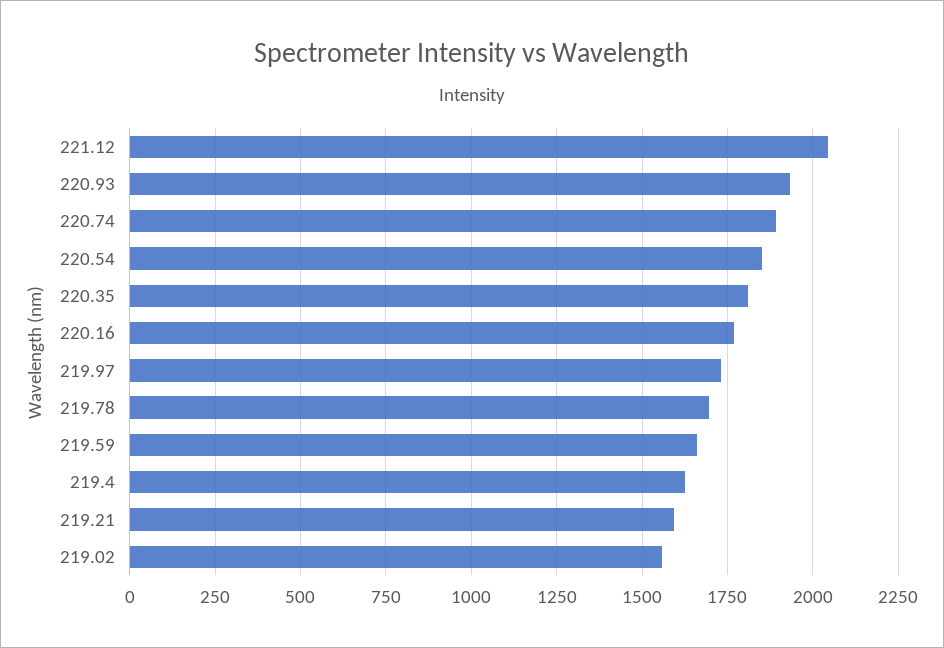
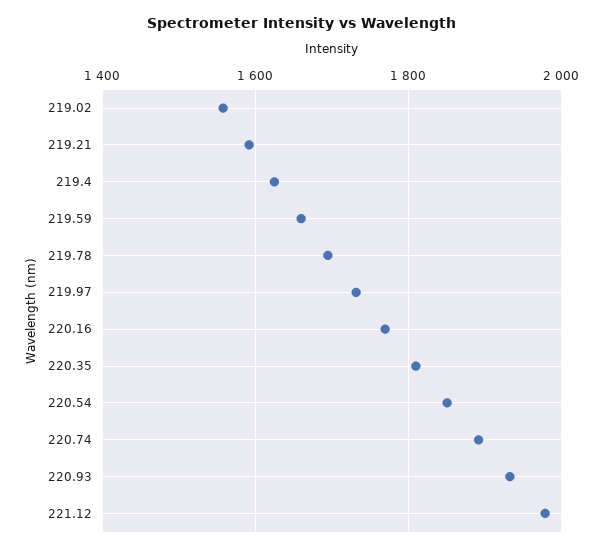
221.12: 2050 -> 1980

